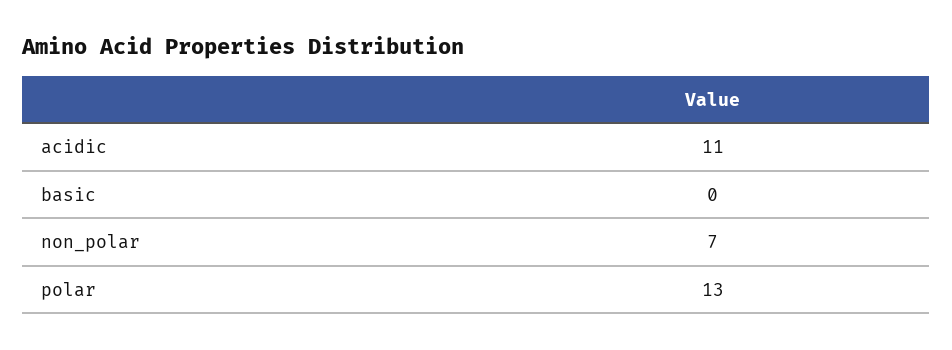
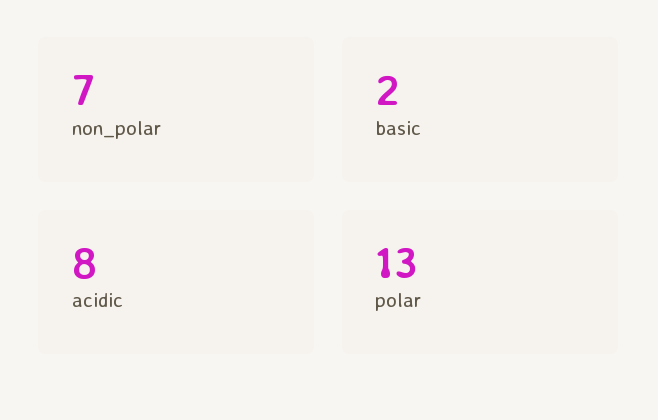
acidic: 11 -> 8
basic: 0 -> 2

